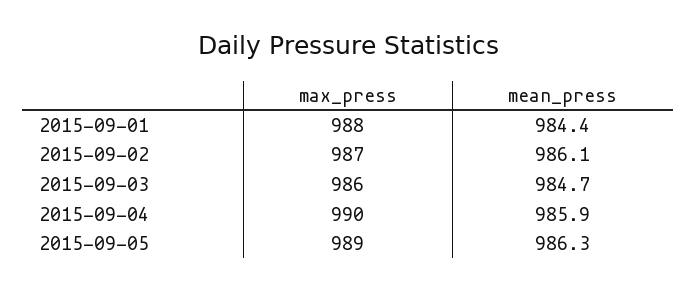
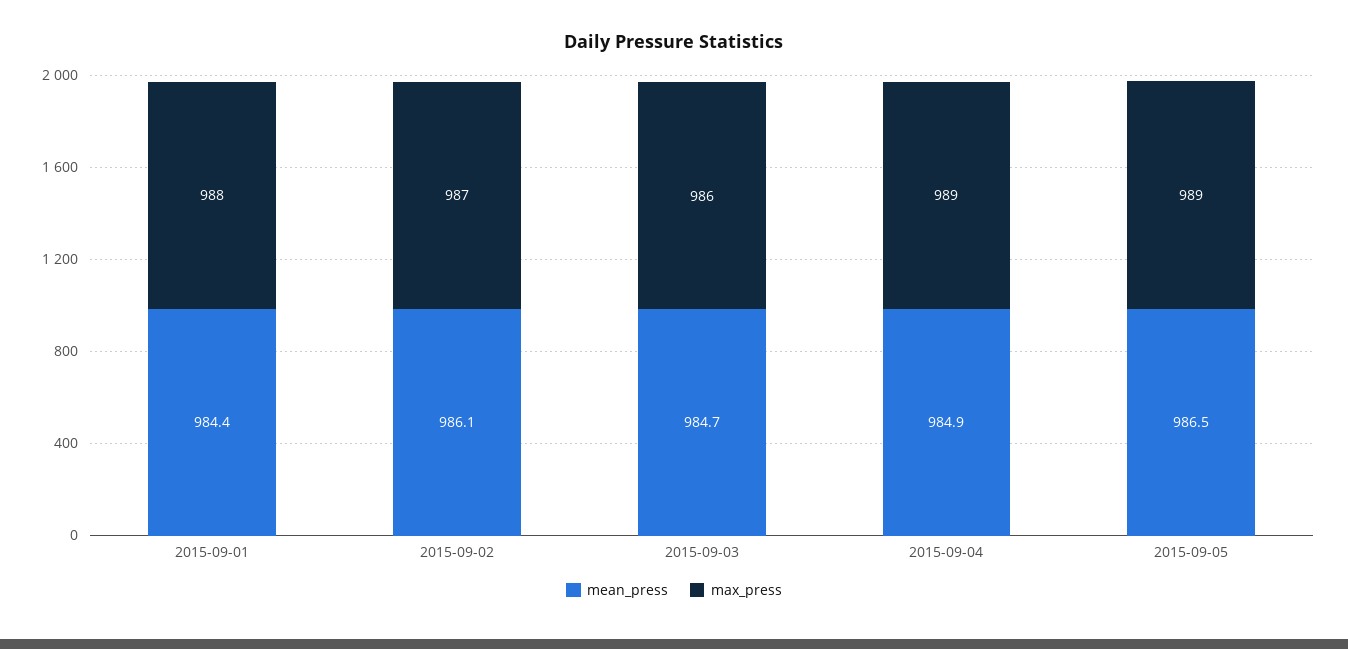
max_press, 2015-09-04: 990 -> 989
mean_press, 2015-09-04: 985.9 -> 984.9
mean_press, 2015-09-05: 986.3 -> 986.5

